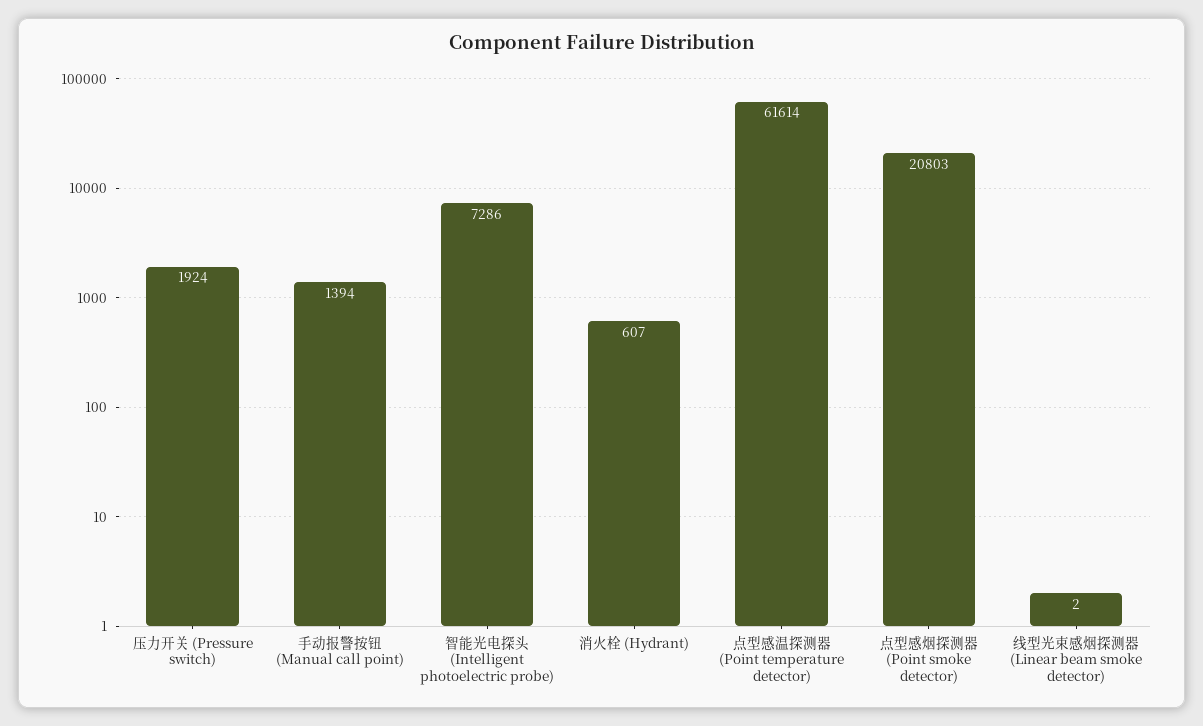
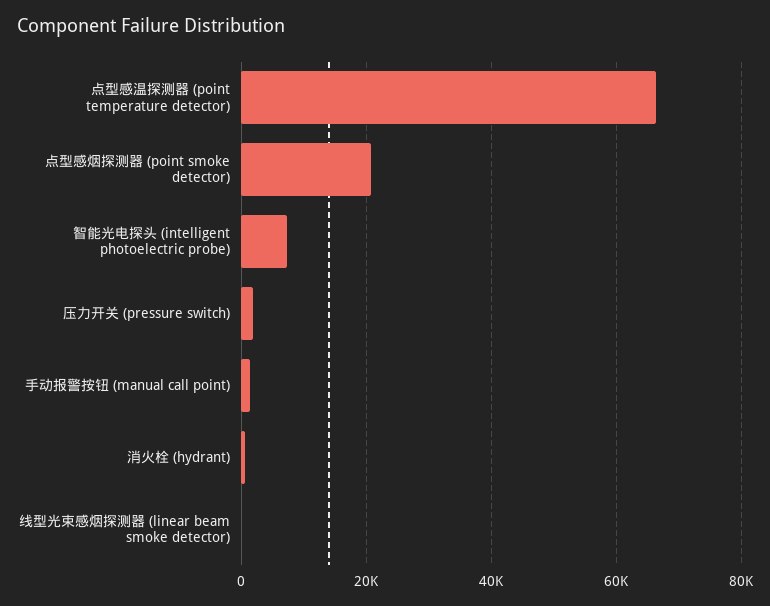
点型感温探测器 (Point temperature detector): 61614 -> 66000

